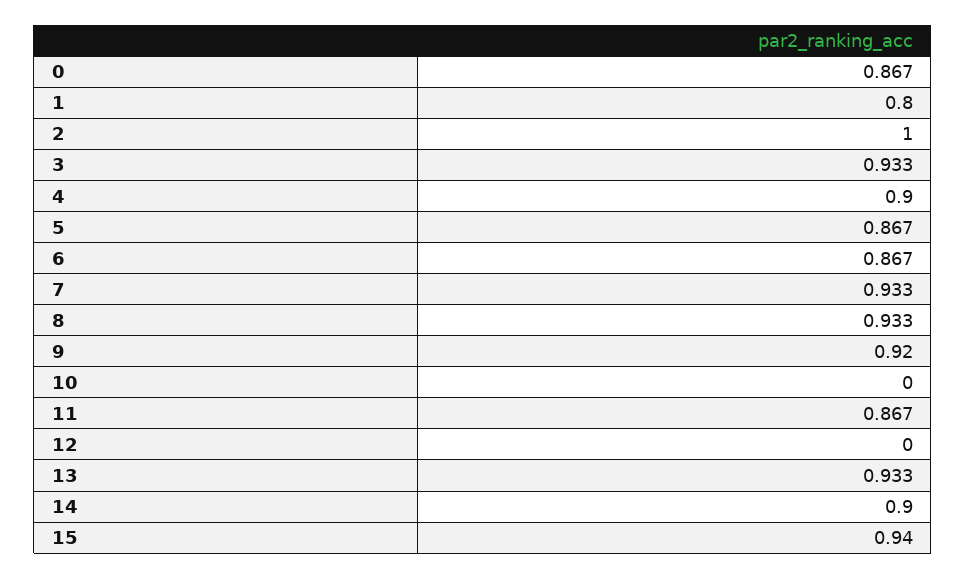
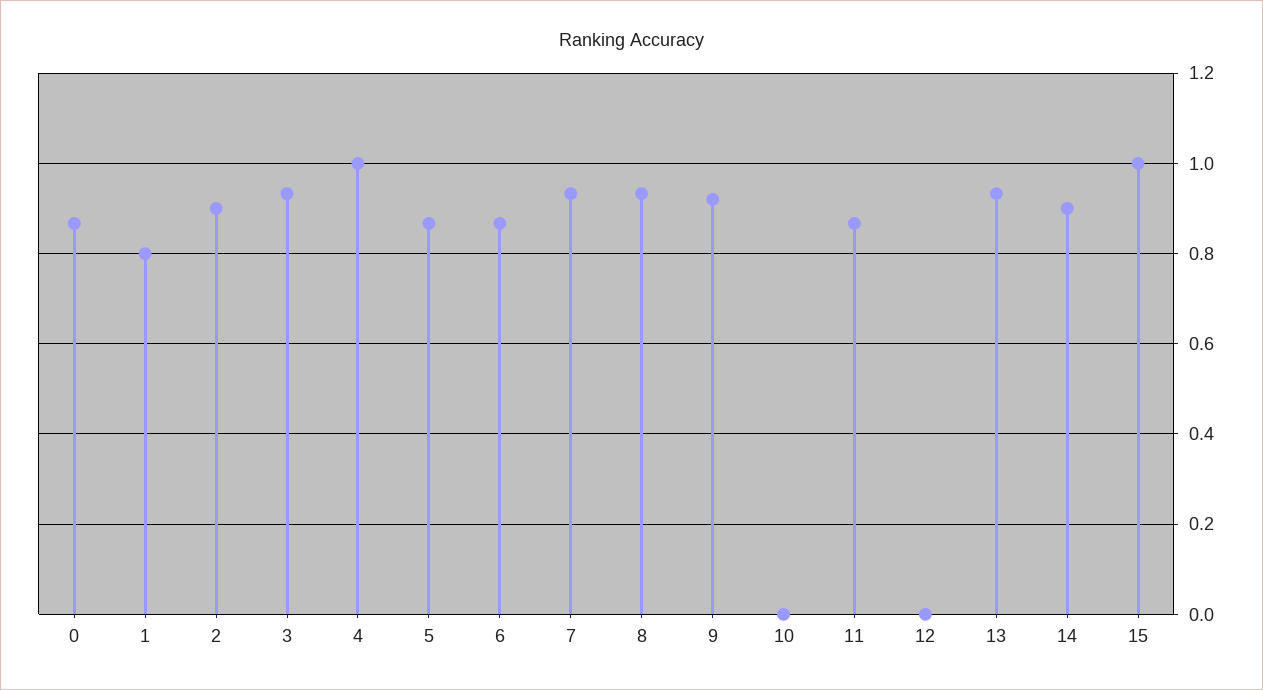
2: 1 -> 0.9
4: 0.9 -> 1
15: 0.94 -> 1

